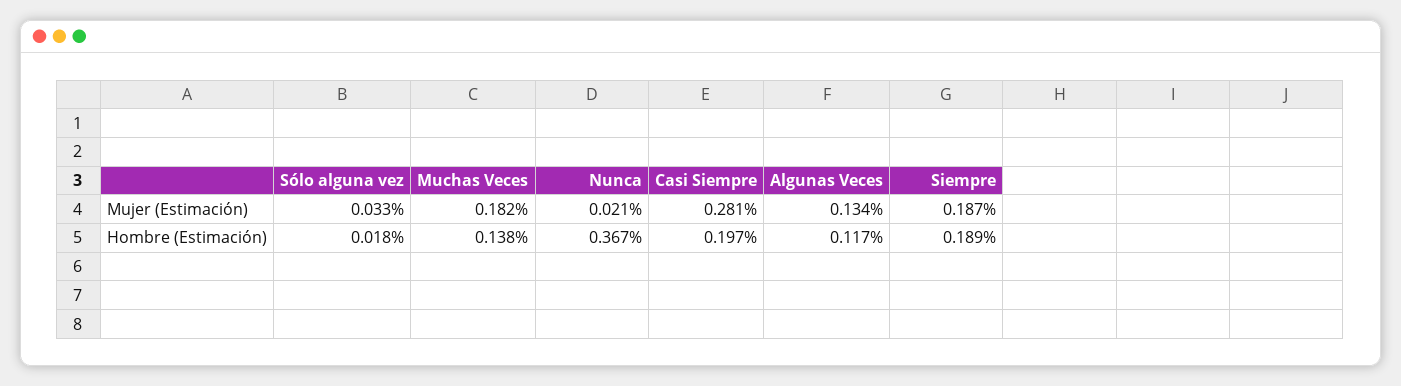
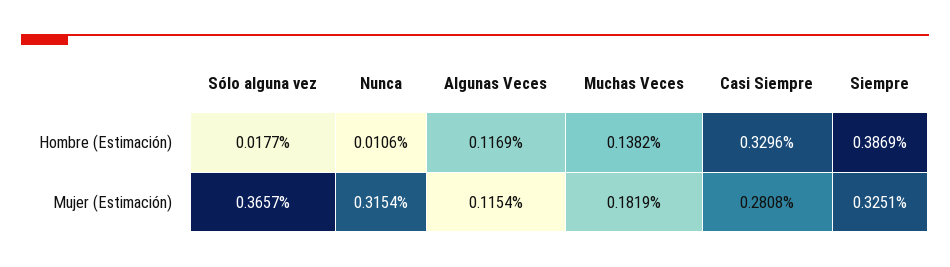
Sólo alguna vez, Mujer (Estimación): 0.033 -> 0.3657
Nunca, Mujer (Estimación): 0.021 -> 0.3154
Algunas Veces, Mujer (Estimación): 0.134 -> 0.1154
Siempre, Mujer (Estimación): 0.187 -> 0.3251
Nunca, Hombre (Estimación): 0.367 -> 0.0106
Casi Siempre, Hombre (Estimación): 0.197 -> 0.3296
Siempre, Hombre (Estimación): 0.189 -> 0.3869

